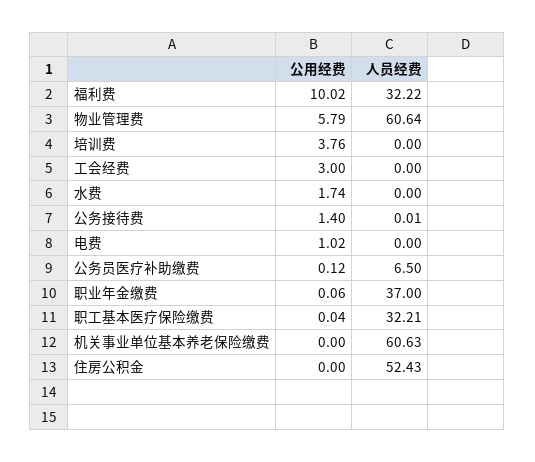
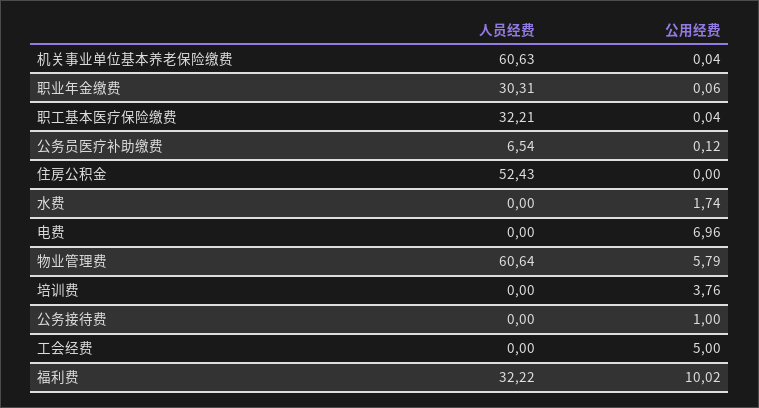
公用经费, 工会经费: 3 -> 5
公用经费, 公务接待费: 1.4 -> 1
人员经费, 公务接待费: 0.01 -> 0
公用经费, 电费: 1.02 -> 6.96
人员经费, 公务员医疗补助缴费: 6.5 -> 6.54
人员经费, 职业年金缴费: 37 -> 30.31
公用经费, 机关事业单位基本养老保险缴费: 0 -> 0.04

